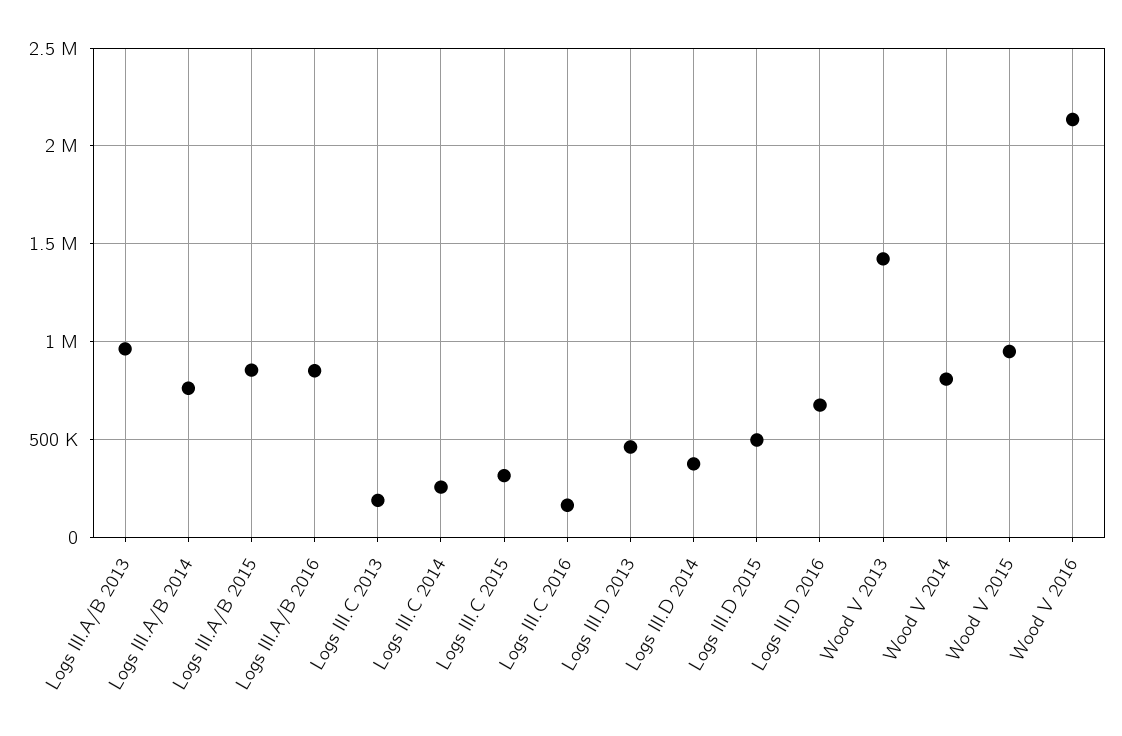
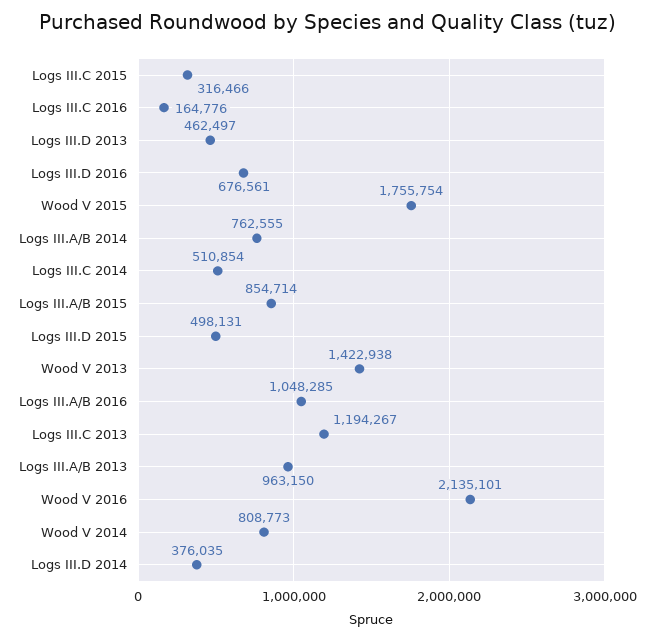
Logs III.A/B 2016: 850000 -> 1048285
Logs III.C 2013: 200000 -> 1194267
Logs III.C 2014: 250000 -> 510854
Wood V 2015: 950000 -> 1755754

